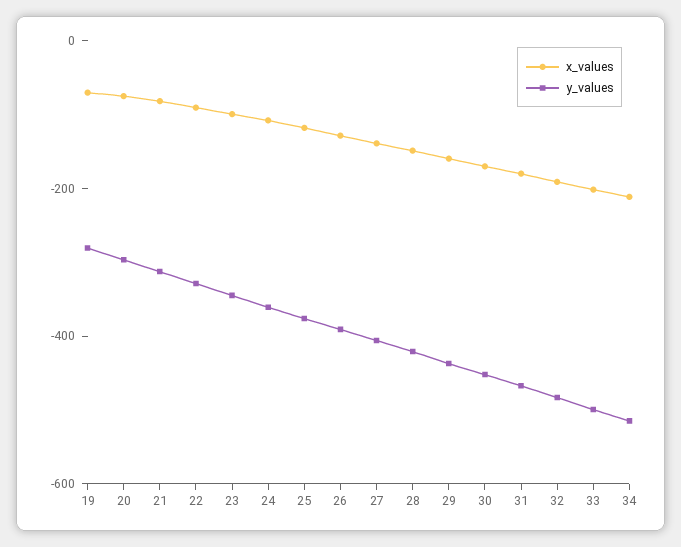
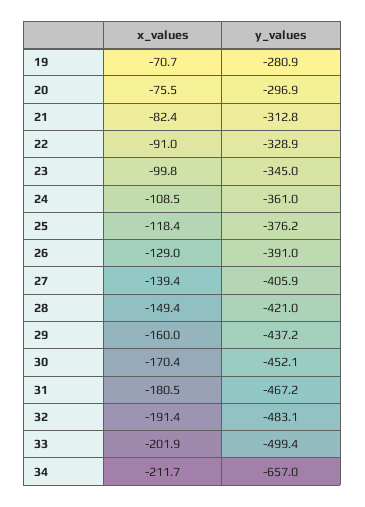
y_values, 34: -500 -> -657

